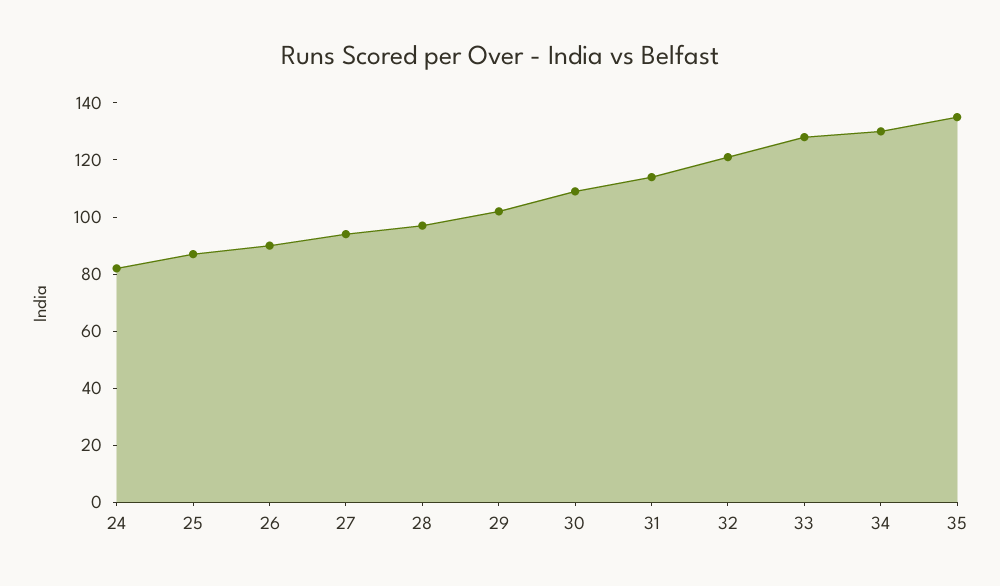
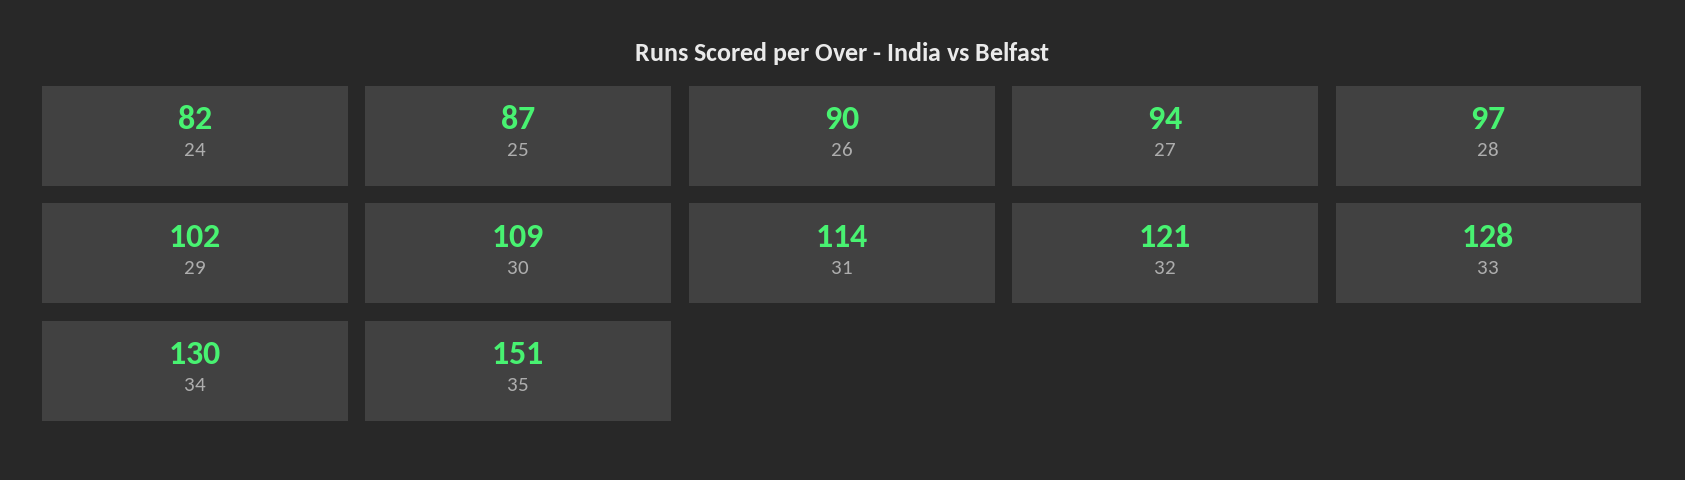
35: 135 -> 151

